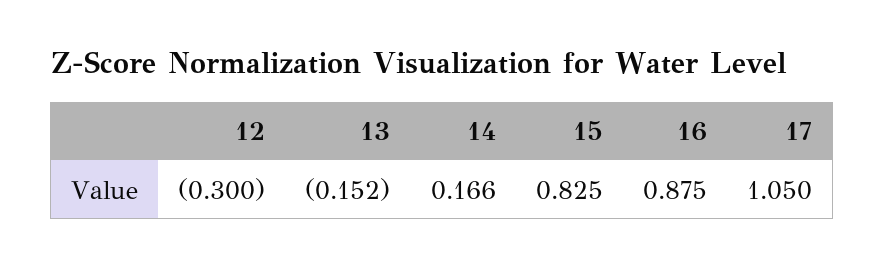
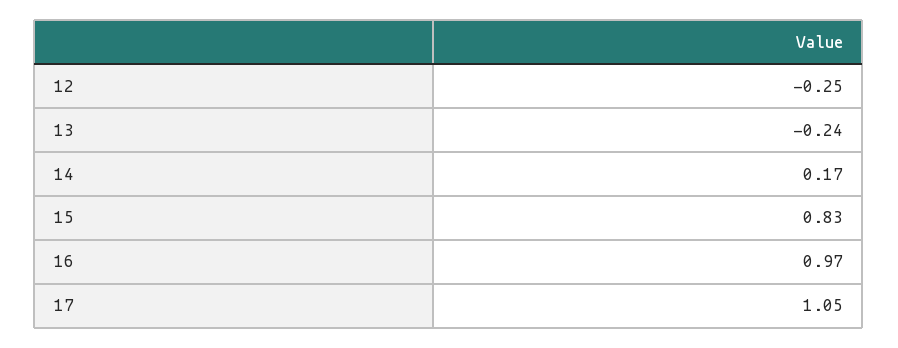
12: -0.3 -> -0.25
13: -0.152 -> -0.24
16: 0.875 -> 0.97

